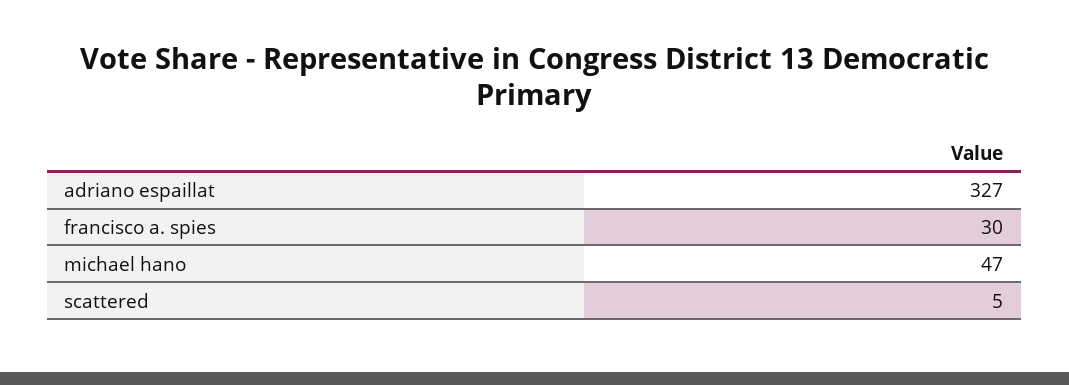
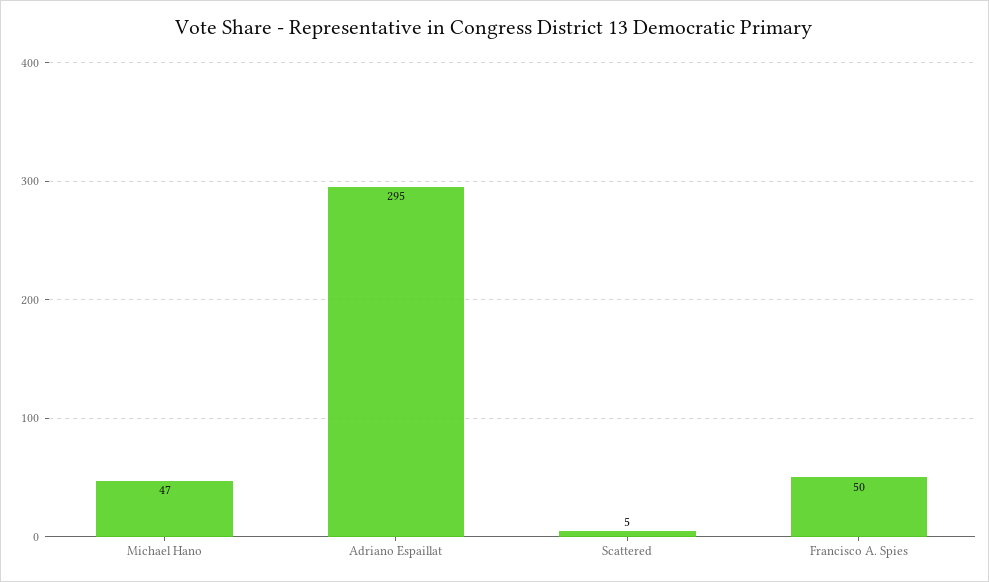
adriano espaillat: 327 -> 295
francisco a. spies: 30 -> 50

